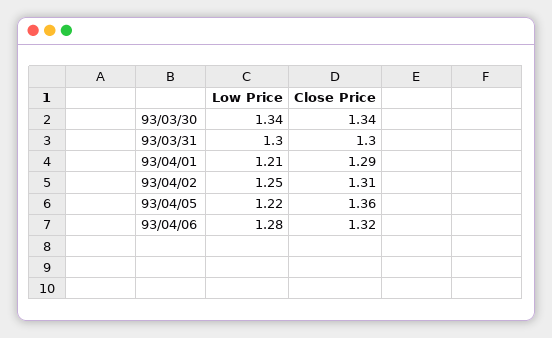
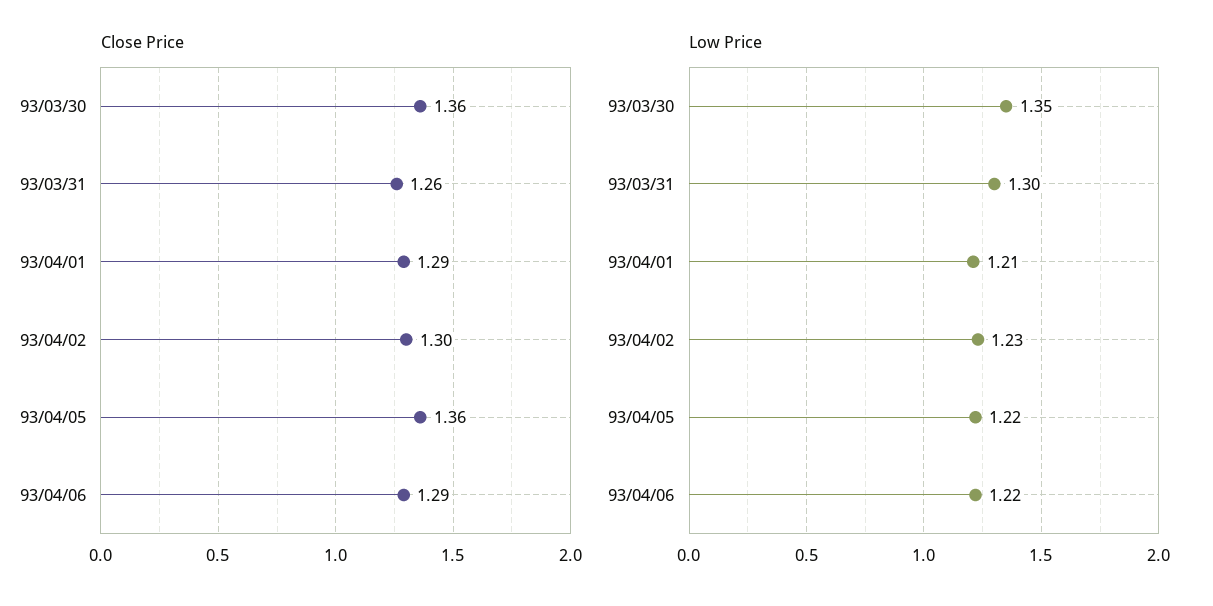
Low Price, 93/03/30: 1.34 -> 1.35
Close Price, 93/03/30: 1.34 -> 1.36
Close Price, 93/03/31: 1.3 -> 1.26
Low Price, 93/04/02: 1.25 -> 1.23
Close Price, 93/04/02: 1.31 -> 1.3
Low Price, 93/04/06: 1.28 -> 1.22
Close Price, 93/04/06: 1.32 -> 1.29

